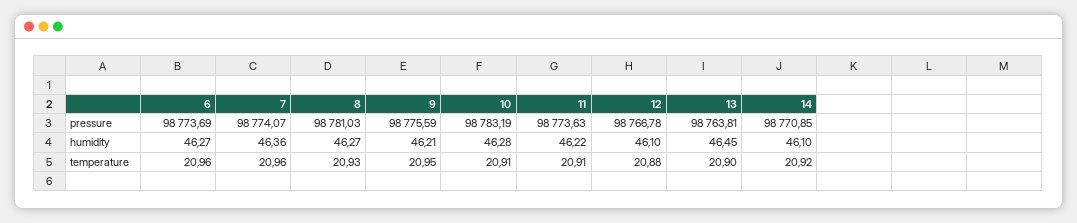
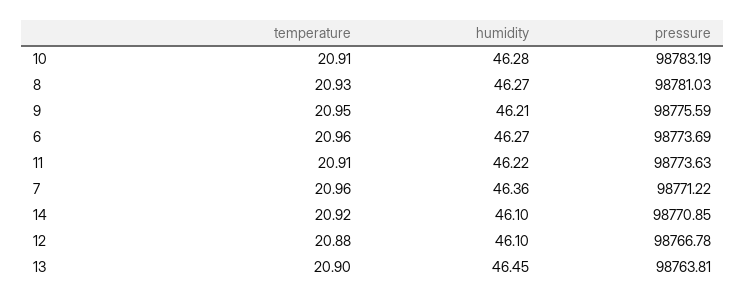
7, pressure: 98774.07 -> 98771.22

